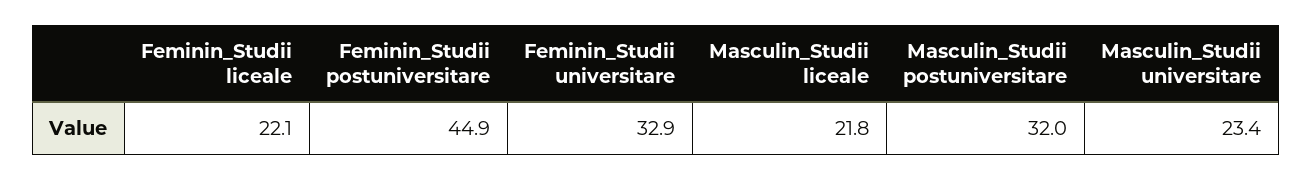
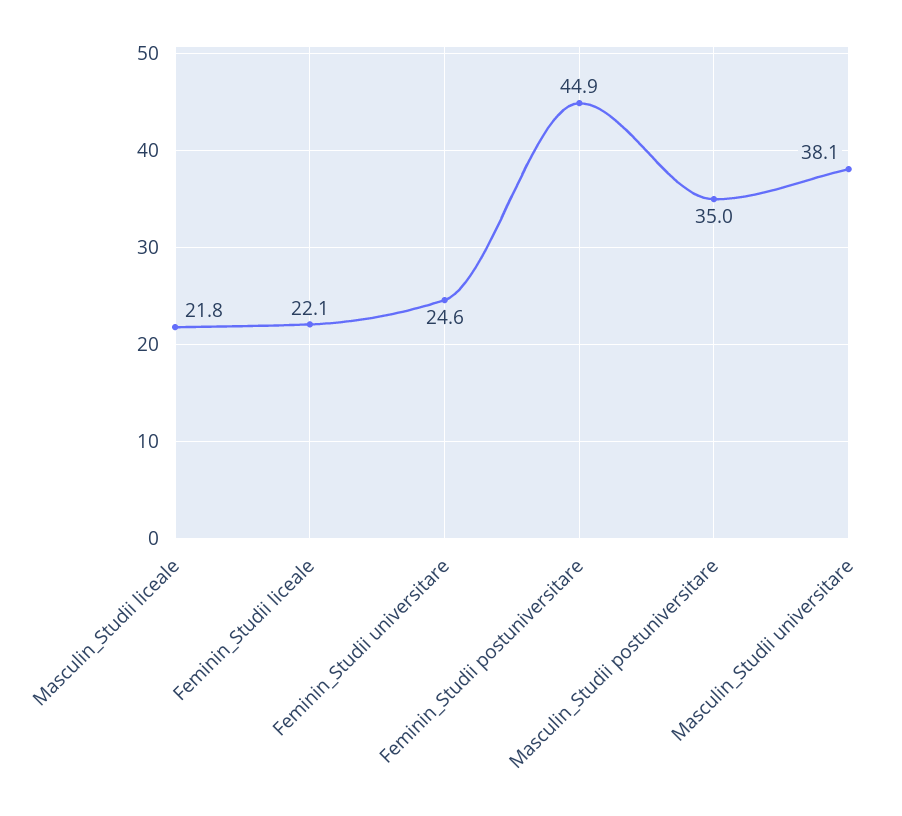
Feminin_Studii universitare: 32.9 -> 24.6
Masculin_Studii postuniversitare: 32 -> 35
Masculin_Studii universitare: 23.4 -> 38.1

